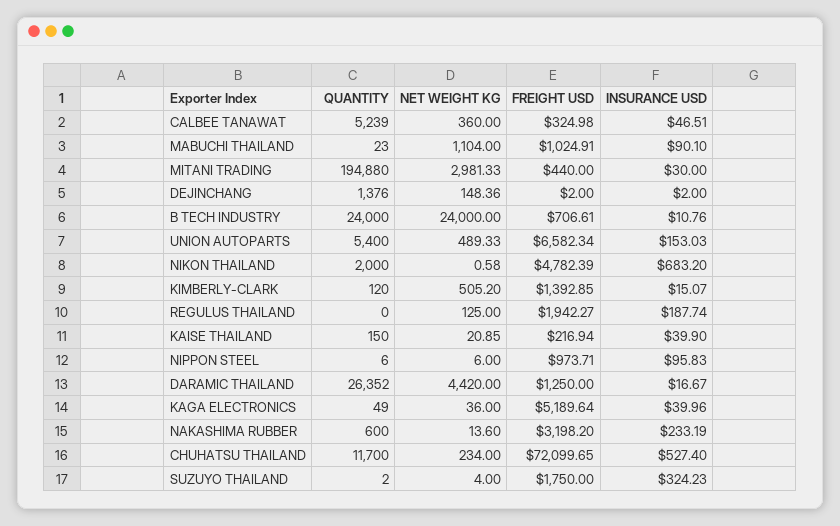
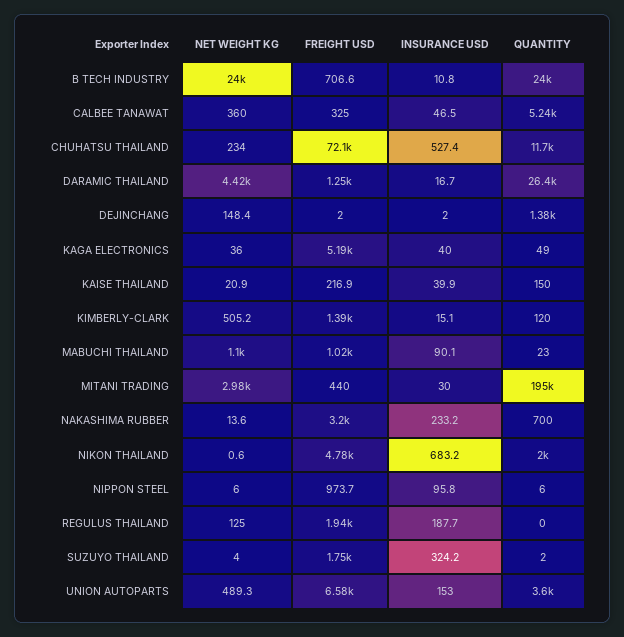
QUANTITY, UNION AUTOPARTS: 5400 -> 3600
QUANTITY, NAKASHIMA RUBBER: 600 -> 700

